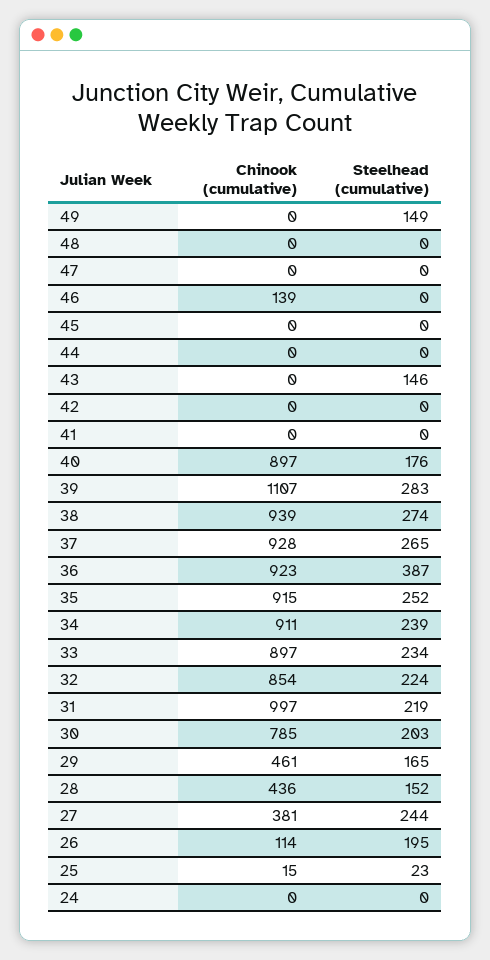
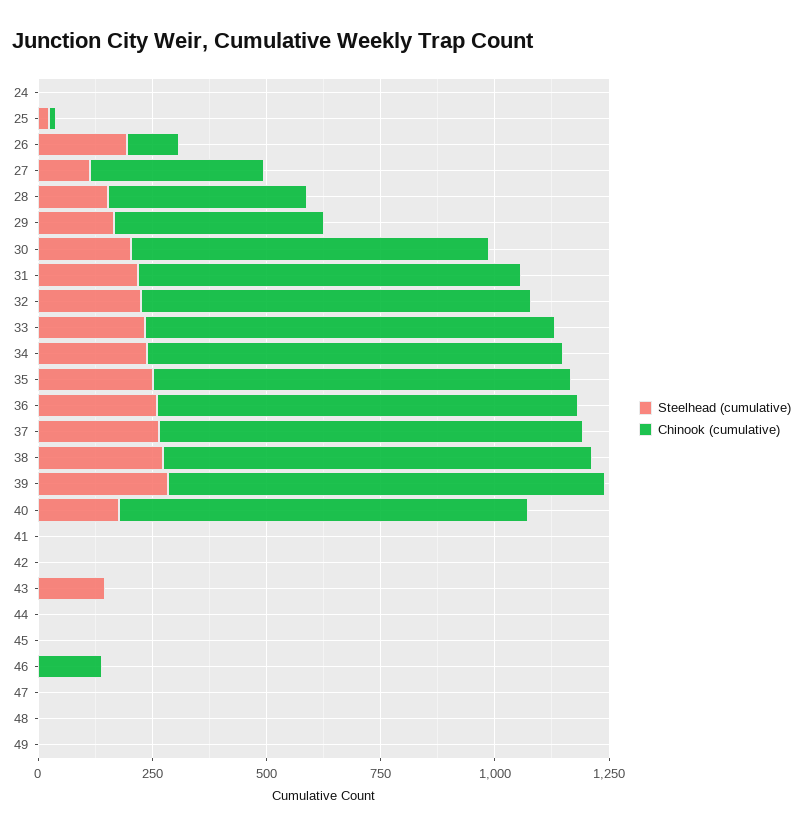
Steelhead (cumulative), 49: 149 -> 0
Chinook (cumulative), 39: 1107 -> 950
Steelhead (cumulative), 36: 387 -> 250
Chinook (cumulative), 31: 997 -> 850
Steelhead (cumulative), 27: 244 -> 100

